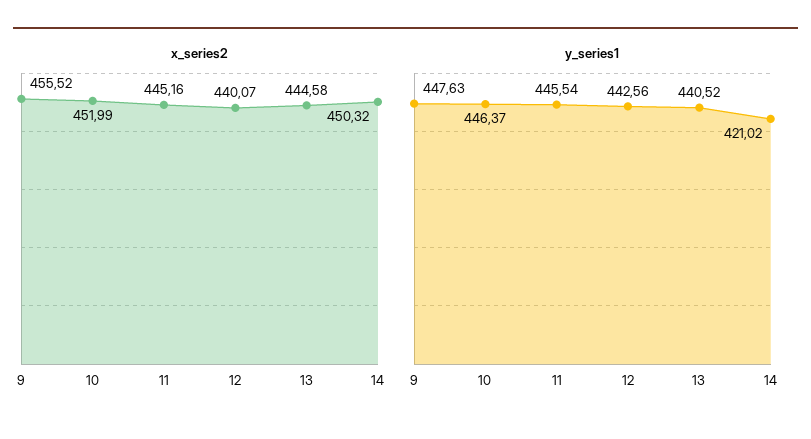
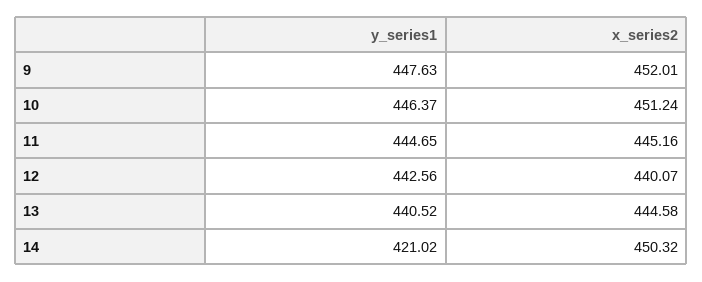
x_series2, 9: 455.52 -> 452.01
x_series2, 10: 451.99 -> 451.24
y_series1, 11: 445.54 -> 444.65

